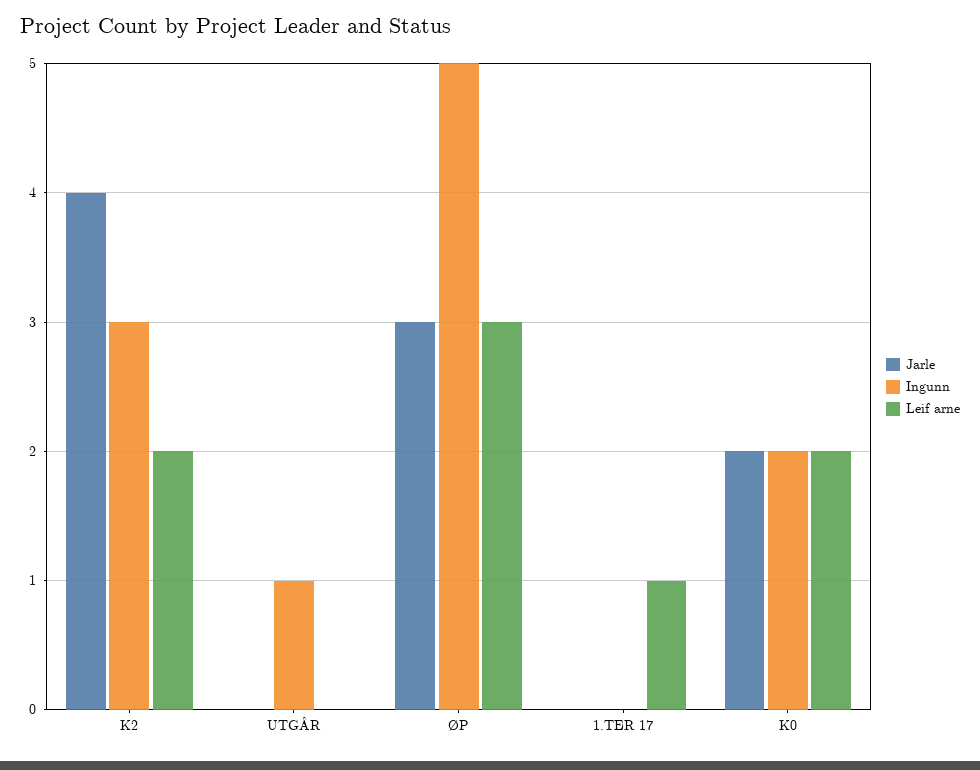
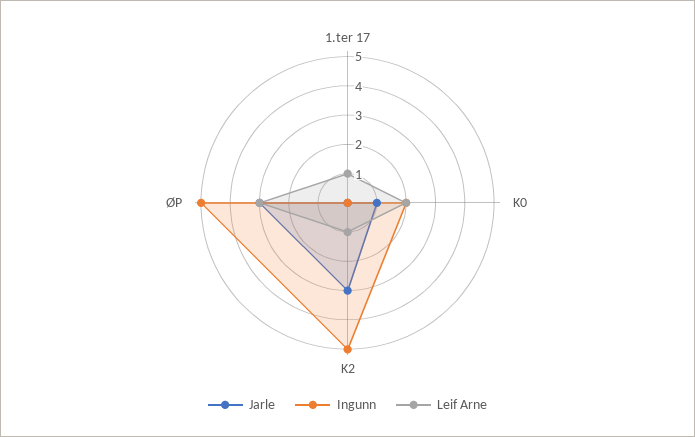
Jarle, K2: 4 -> 3
Ingunn, K2: 3 -> 5
Leif arne, K2: 2 -> 1
Jarle, UTGÅR: 0 -> none
Ingunn, UTGÅR: 1 -> none
Leif arne, UTGÅR: 0 -> none
Jarle, K0: 2 -> 1

